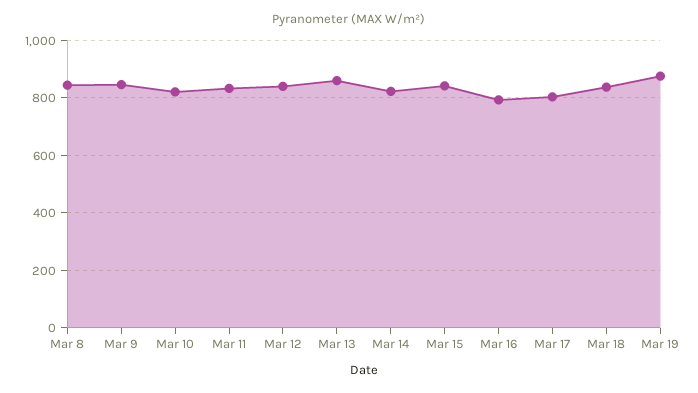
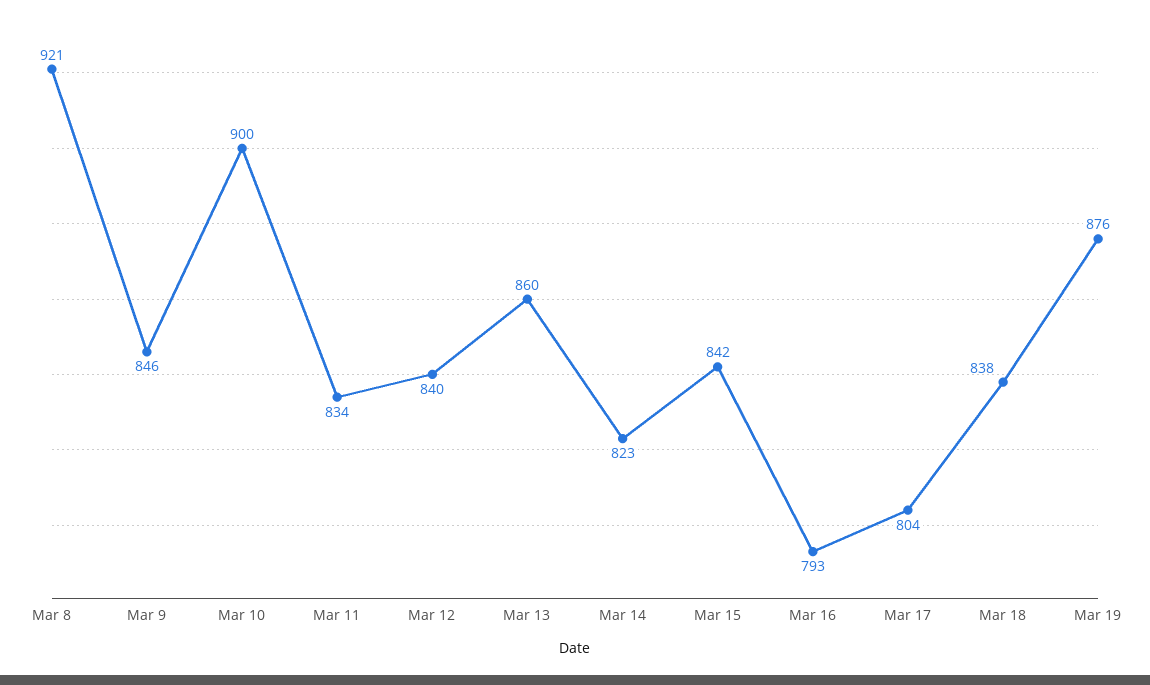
Mar 8: 850 -> 921
Mar 10: 825 -> 900

